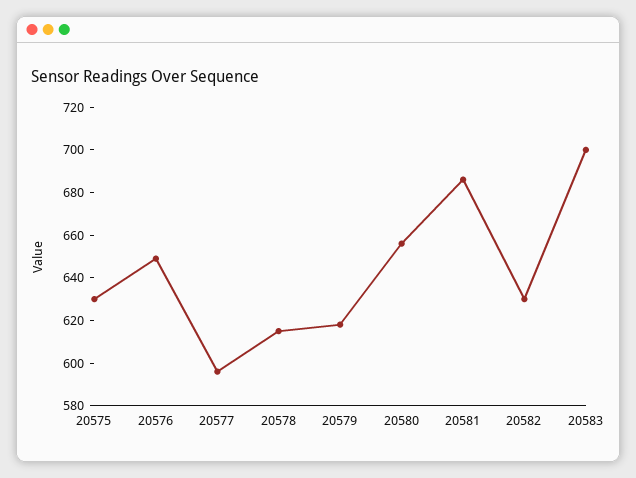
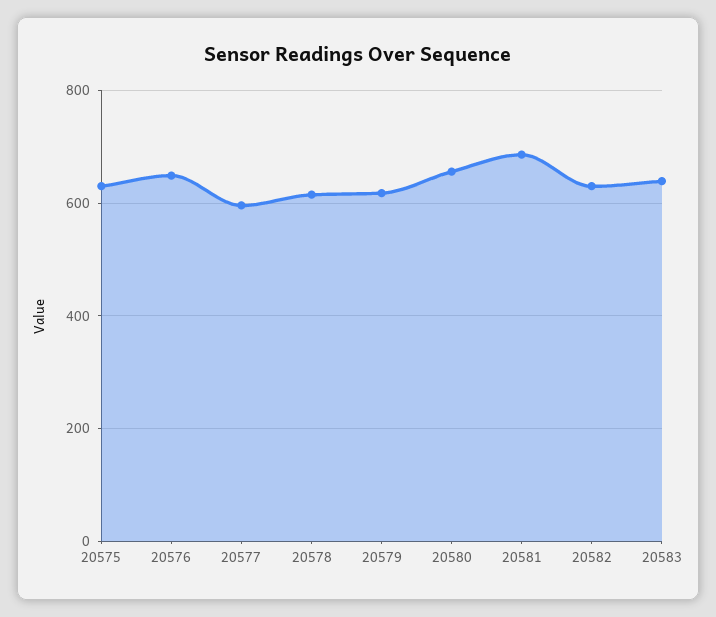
20583: 700 -> 640

